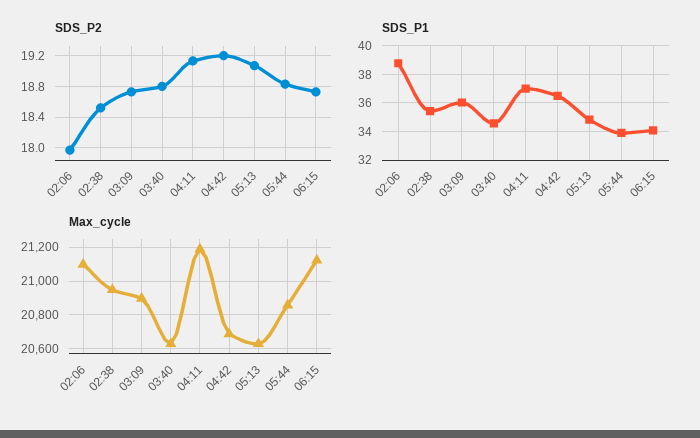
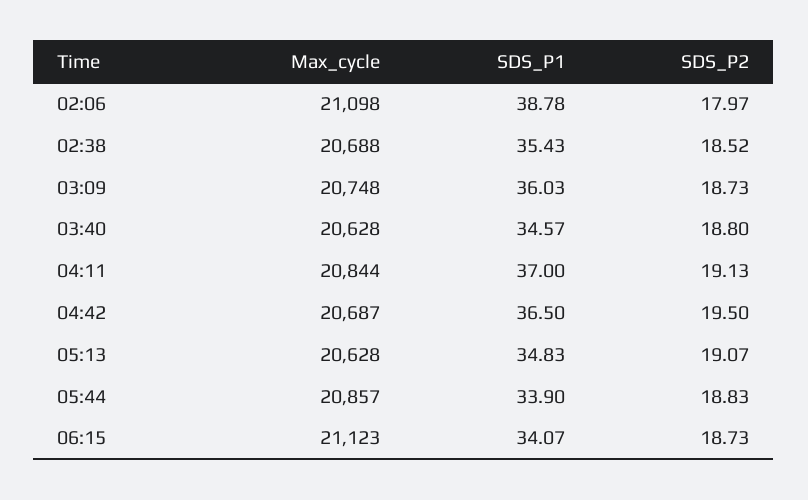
SDS_P2, 04:42: 19.2 -> 19.5
Max_cycle, 02:38: 20950 -> 20688
Max_cycle, 03:09: 20900 -> 20748
Max_cycle, 04:11: 21200 -> 20844

